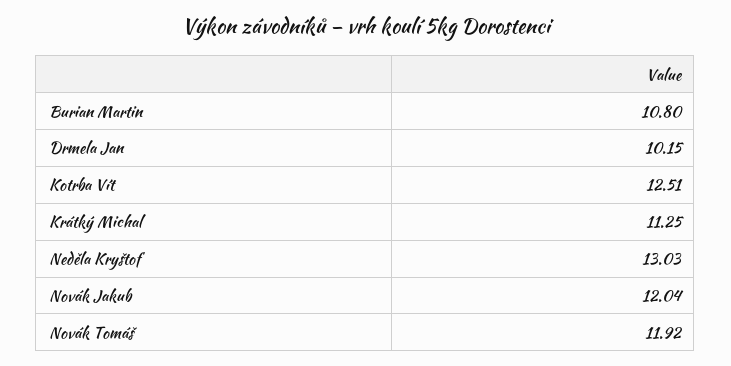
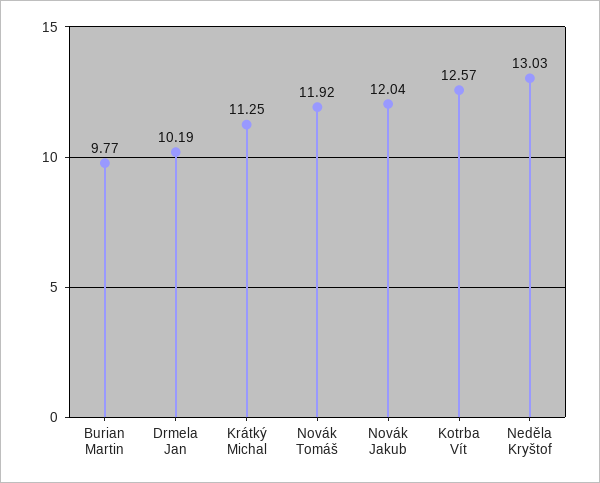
Burian Martin: 10.8 -> 9.77
Drmela Jan: 10.15 -> 10.19
Kotrba Vít: 12.51 -> 12.57

